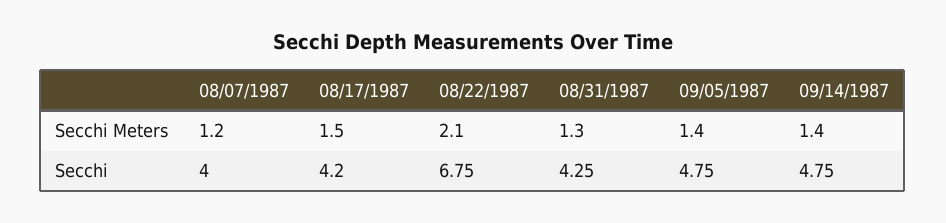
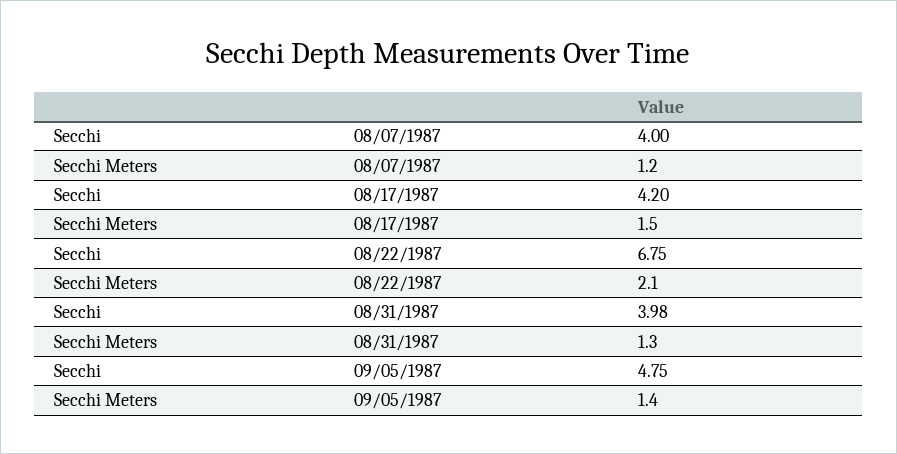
09/14/1987, Secchi Meters: 1.4 -> none
08/31/1987, Secchi: 4.25 -> 3.98
09/14/1987, Secchi: 4.75 -> none

